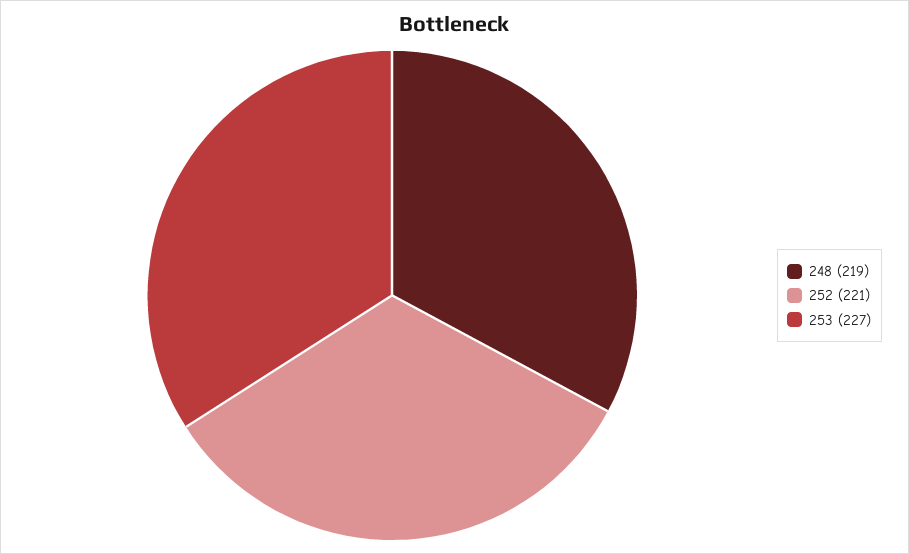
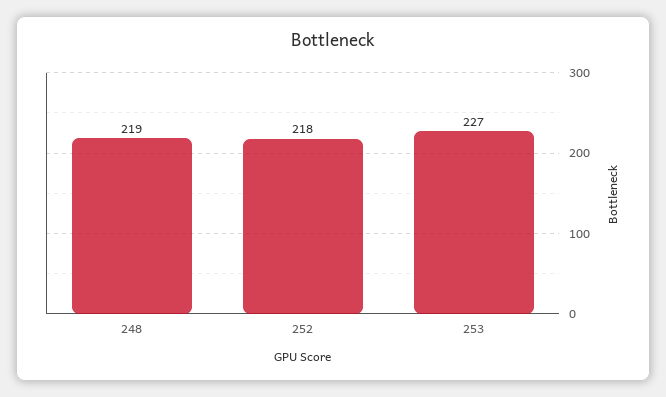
252: 221 -> 218

